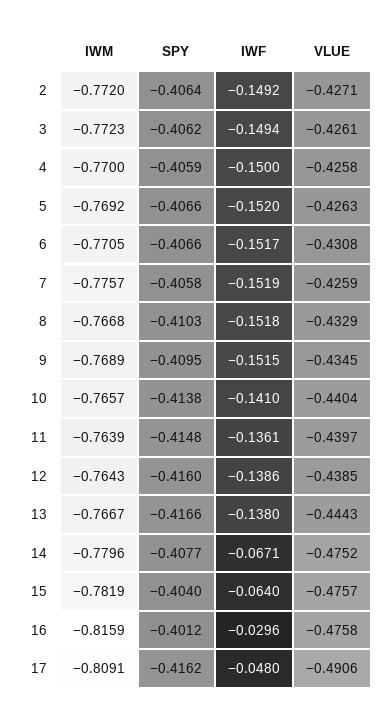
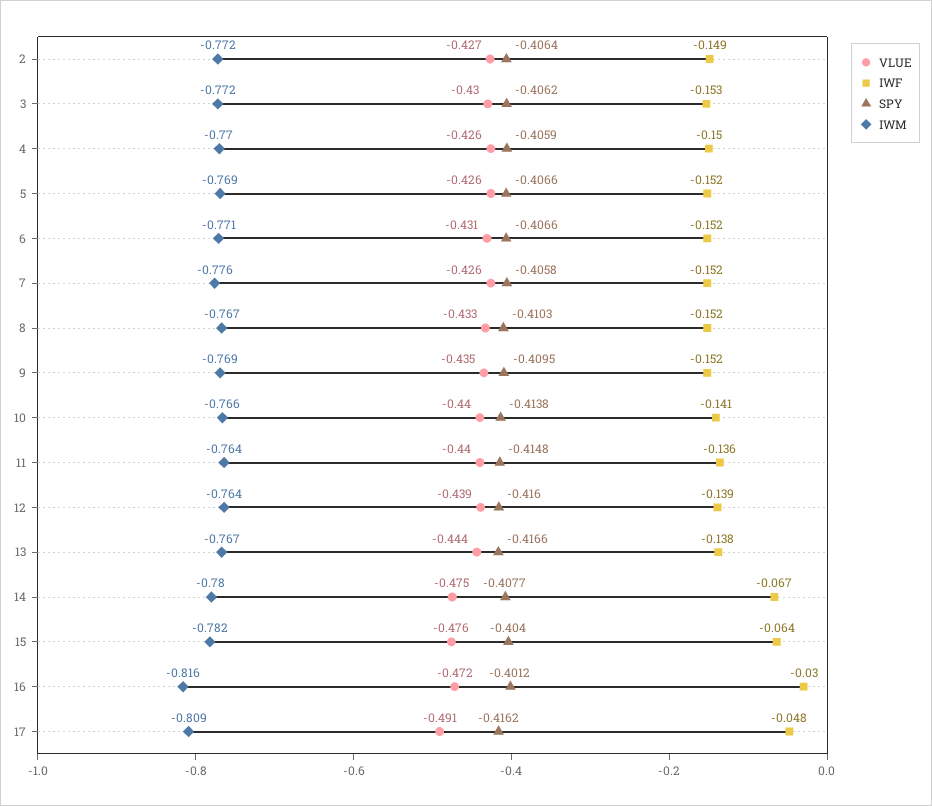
IWF, 3: -0.1494 -> -0.153
VLUE, 3: -0.4261 -> -0.43
VLUE, 16: -0.4758 -> -0.472

